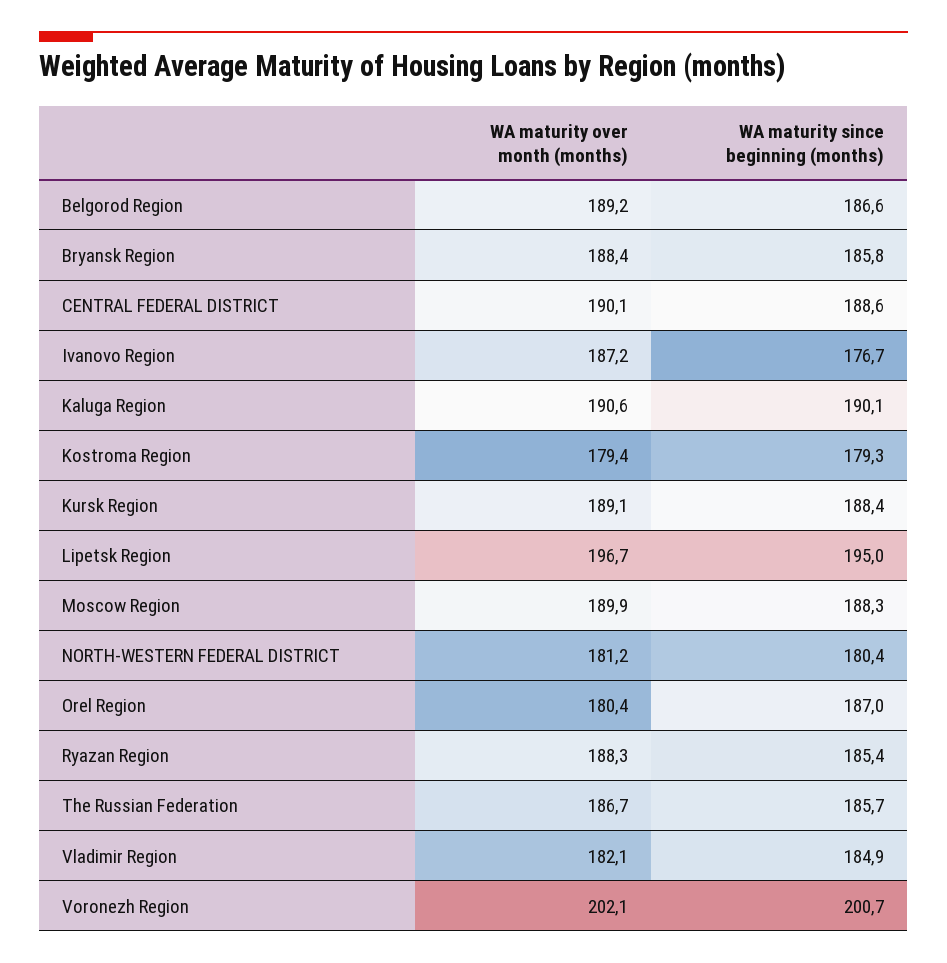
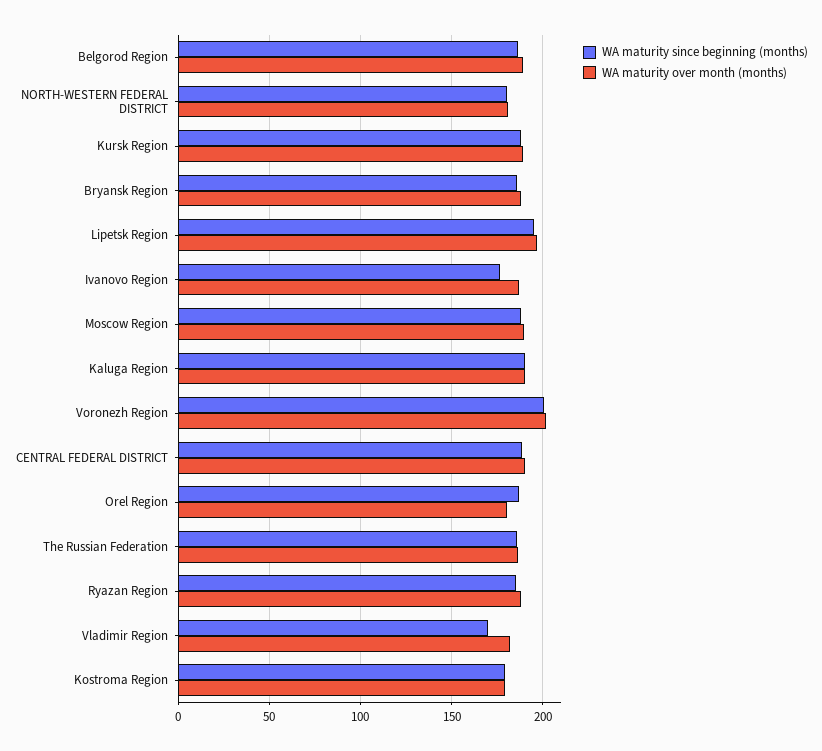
WA maturity since beginning (months), Vladimir Region: 184.9 -> 170

